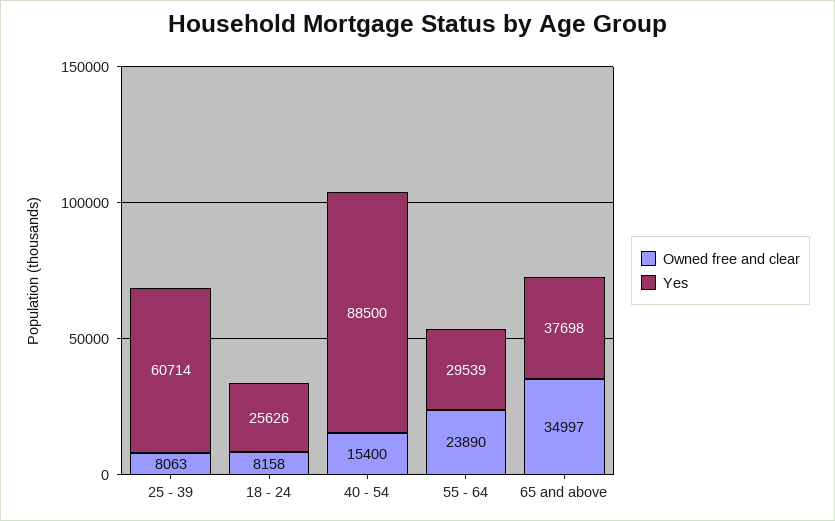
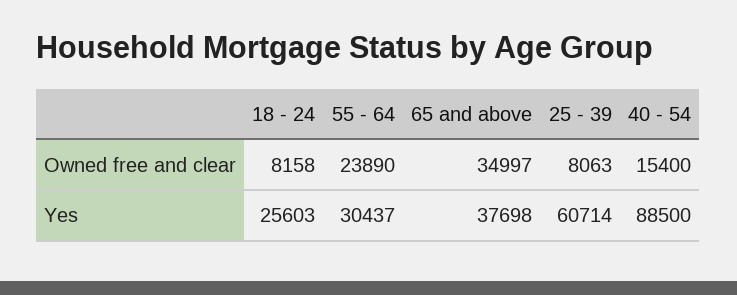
Yes, 18 - 24: 25626 -> 25603
Yes, 55 - 64: 29539 -> 30437

